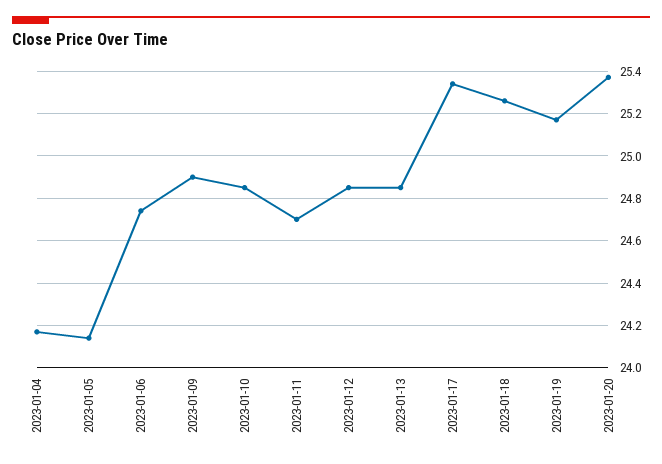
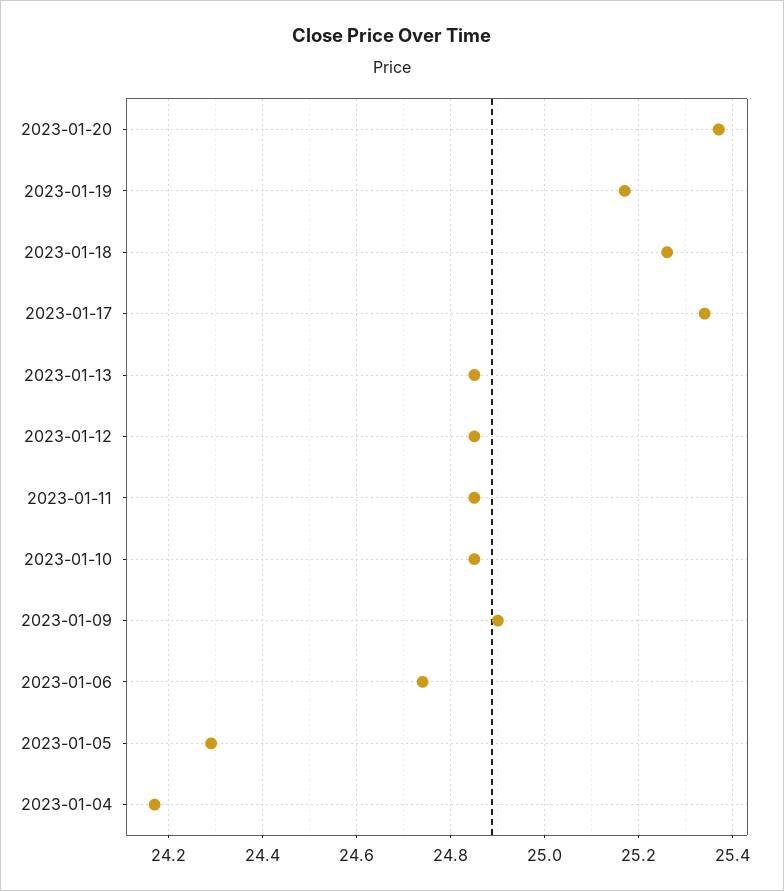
2023-01-05: 24.15 -> 24.3
2023-01-11: 24.7 -> 24.85

